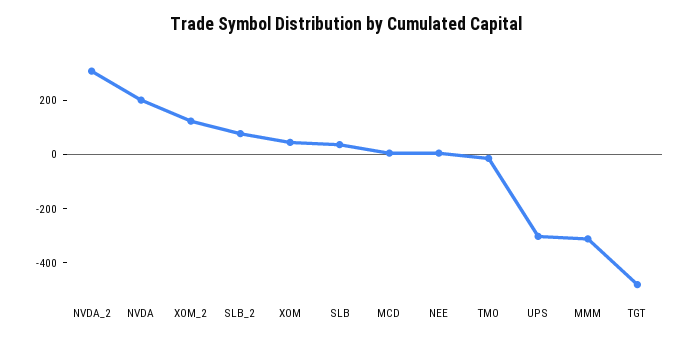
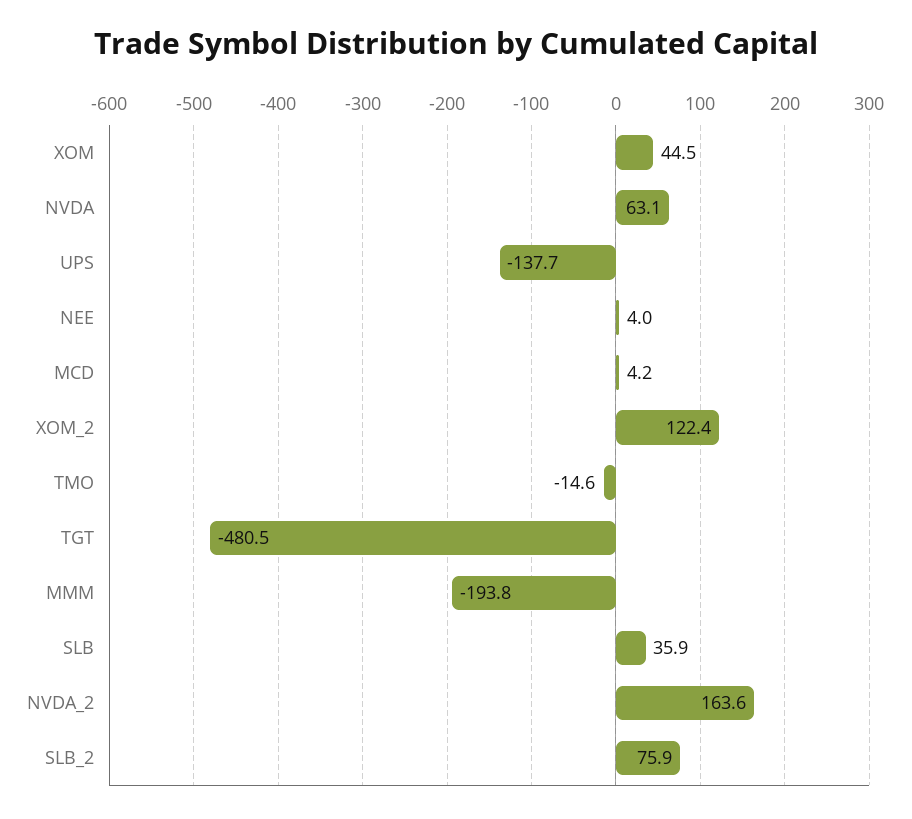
NVDA_2: 300 -> 163.6
NVDA: 200 -> 63.1
UPS: -300 -> -137.7
MMM: -300 -> -193.8

